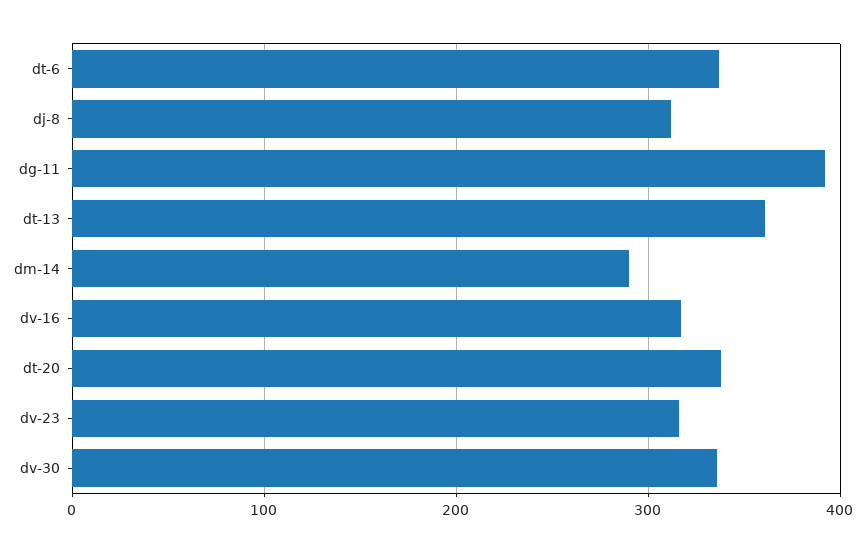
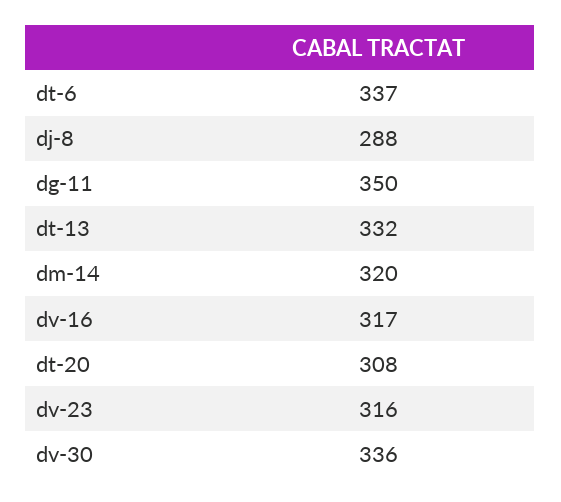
dj-8: 310 -> 288
dg-11: 390 -> 350
dt-13: 360 -> 332
dm-14: 290 -> 320
dt-20: 340 -> 308

